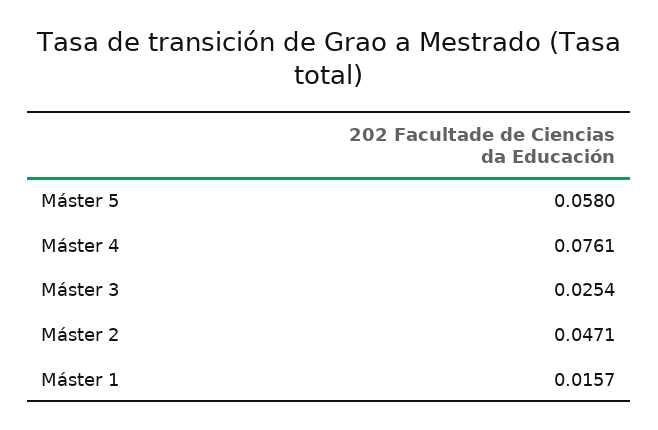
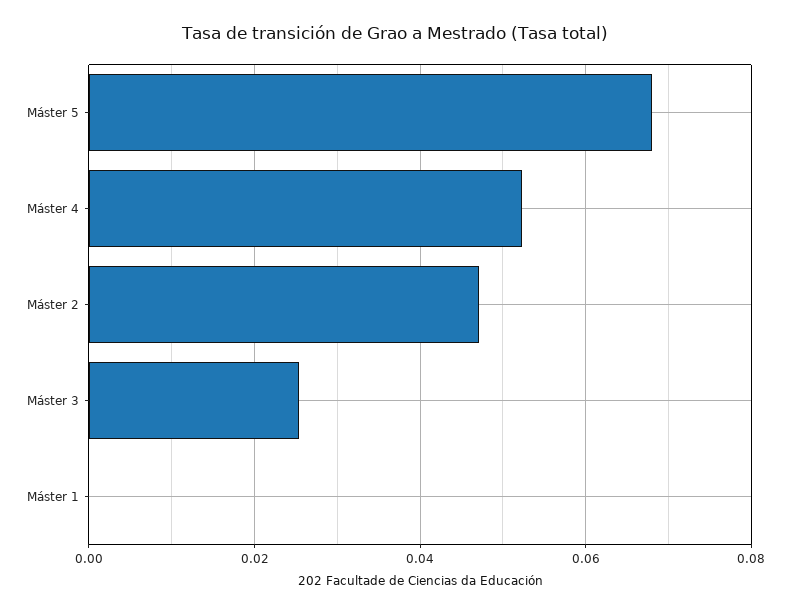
Máster 5: 0.058 -> 0.068
Máster 4: 0.0761 -> 0.052
Máster 1: 0.0157 -> 0

